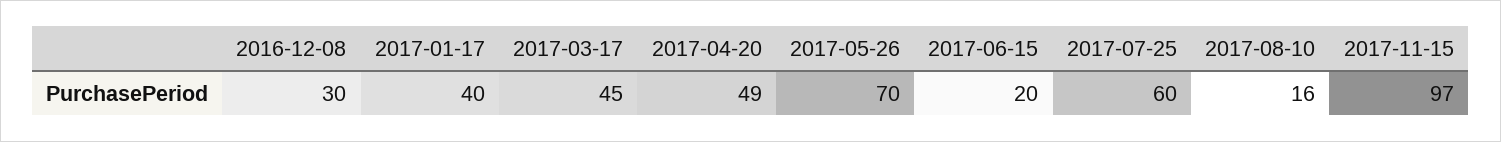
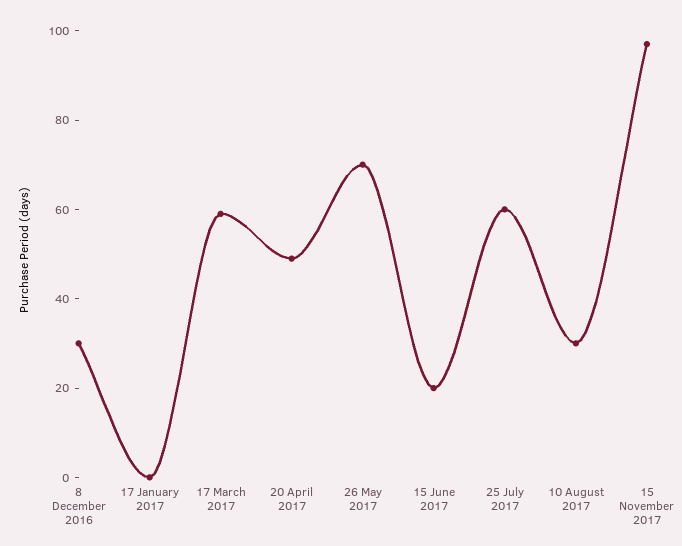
2017-01-17: 40 -> 0
2017-03-17: 45 -> 60
2017-08-10: 16 -> 30

